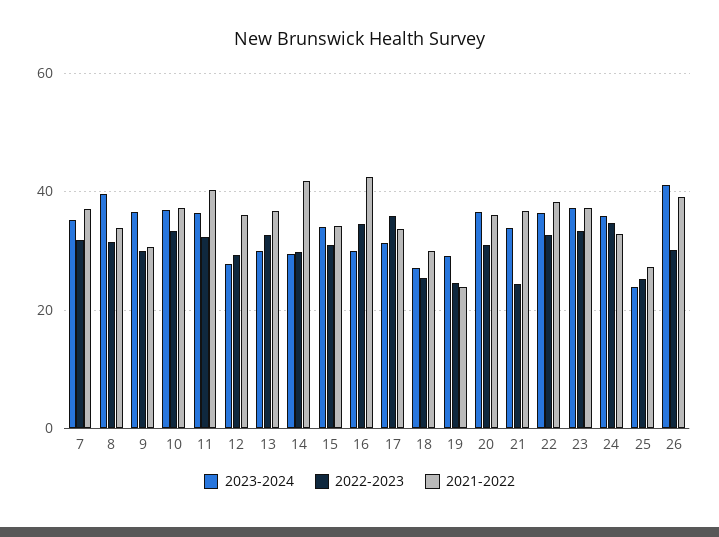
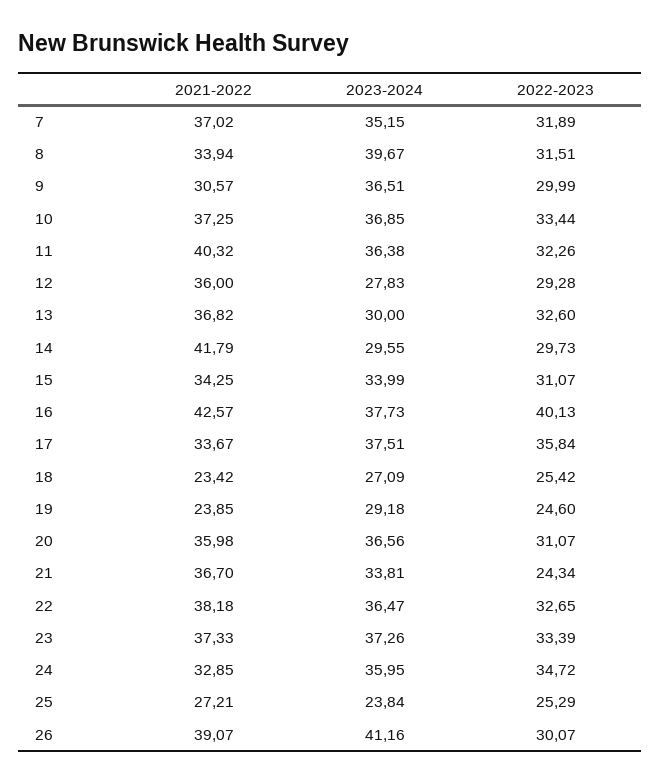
2023-2024, 16: 30 -> 37.73
2022-2023, 16: 34 -> 40.13
2023-2024, 17: 32 -> 37.51
2021-2022, 18: 30 -> 23.42

